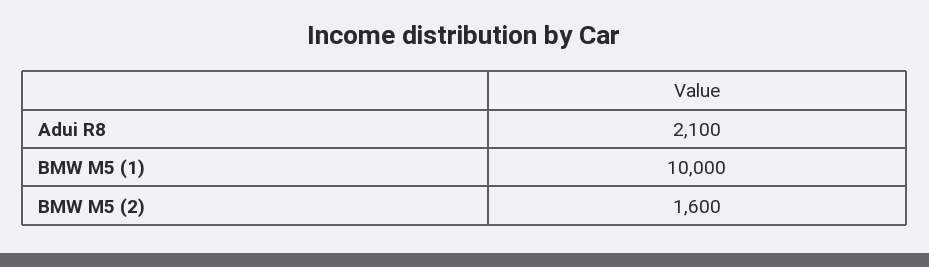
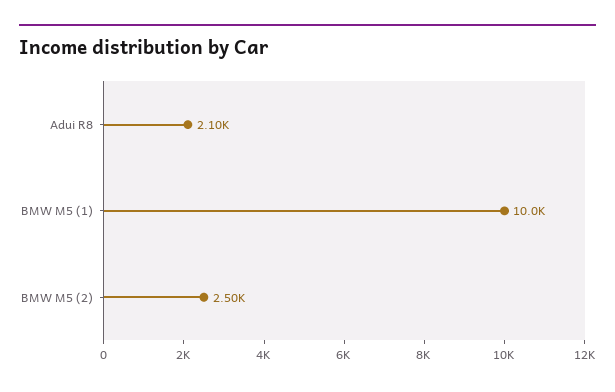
BMW M5 (2): 1600 -> 2500

